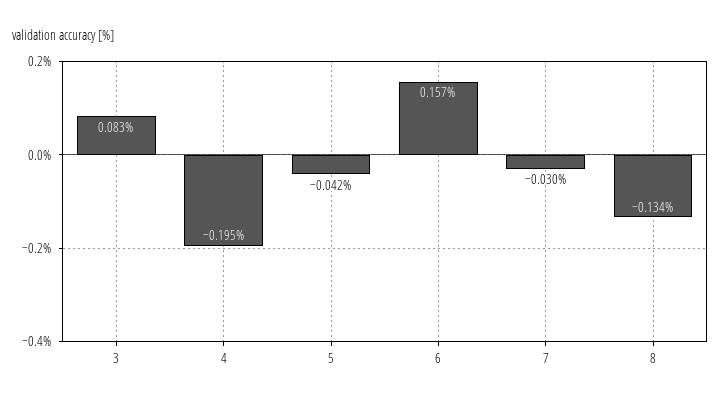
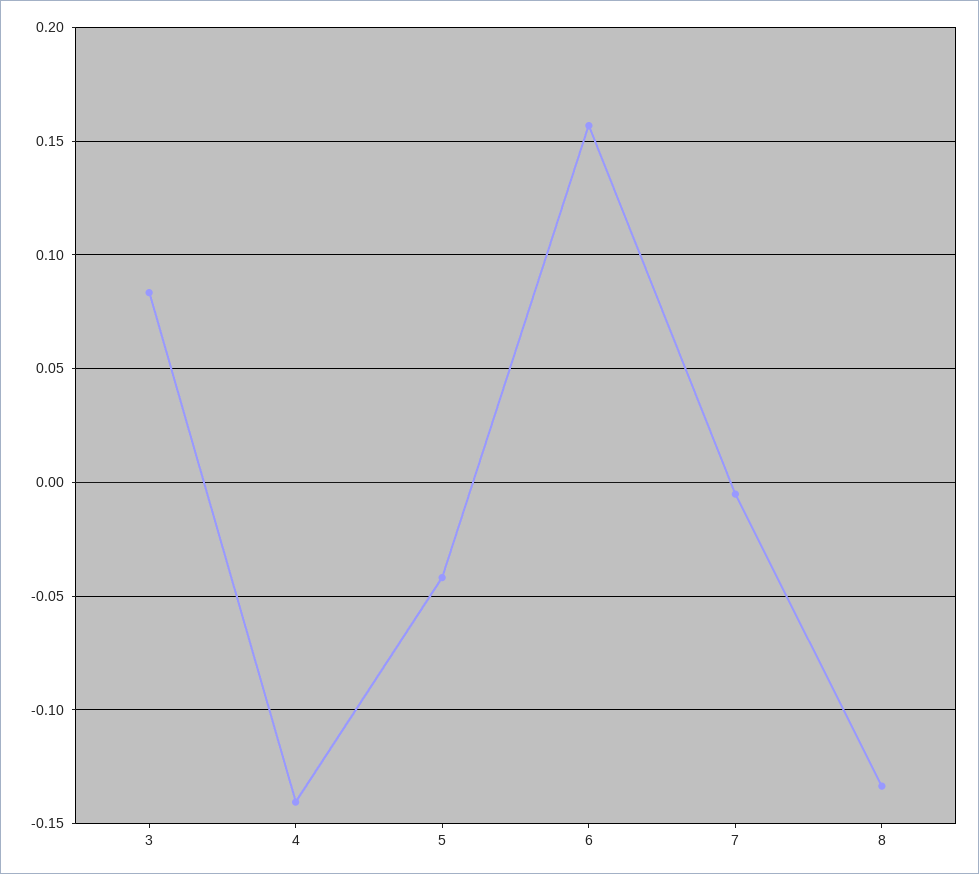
4: -0.195 -> -0.14
7: -0.03 -> -0.005

